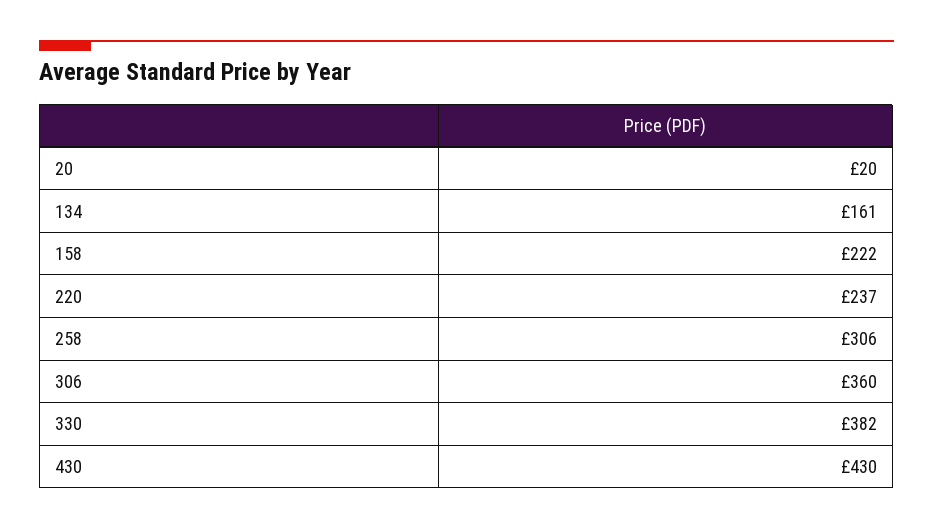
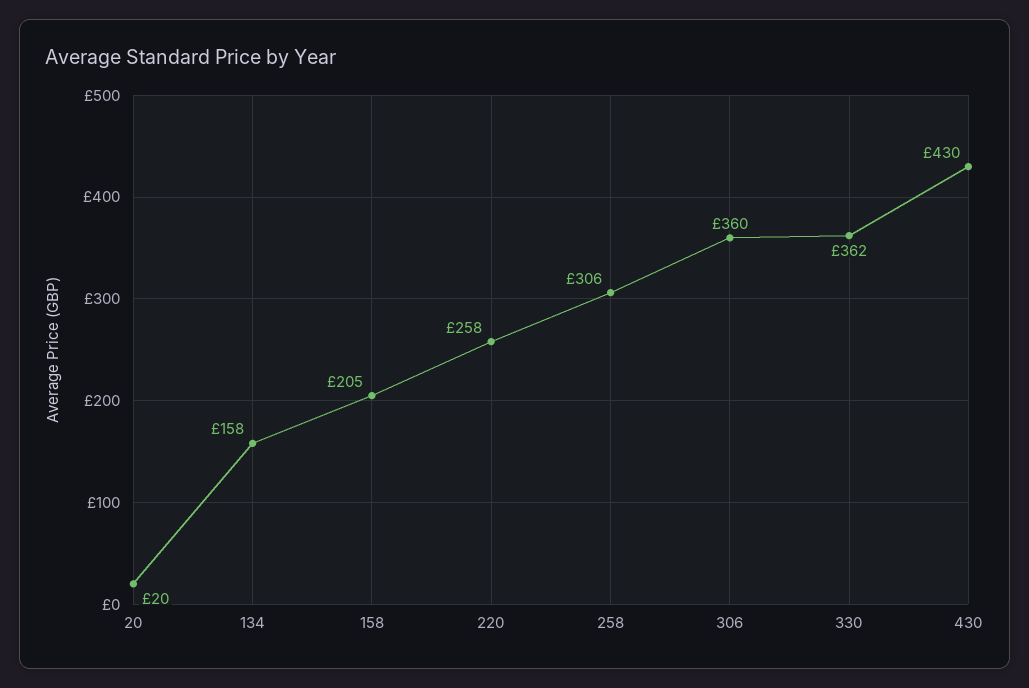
134: 161 -> 158
158: 222 -> 205
220: 237 -> 258
330: 382 -> 362

